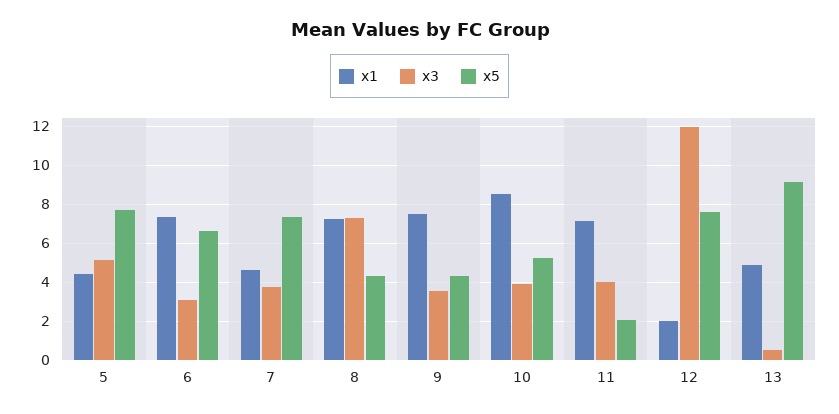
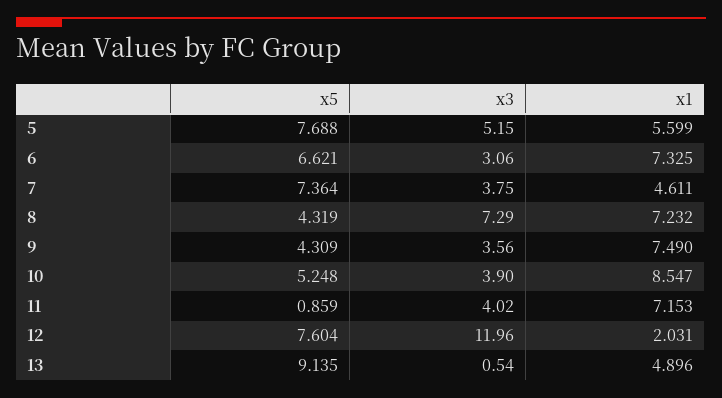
x1, 5: 4.5 -> 5.599
x5, 11: 2 -> 0.859

